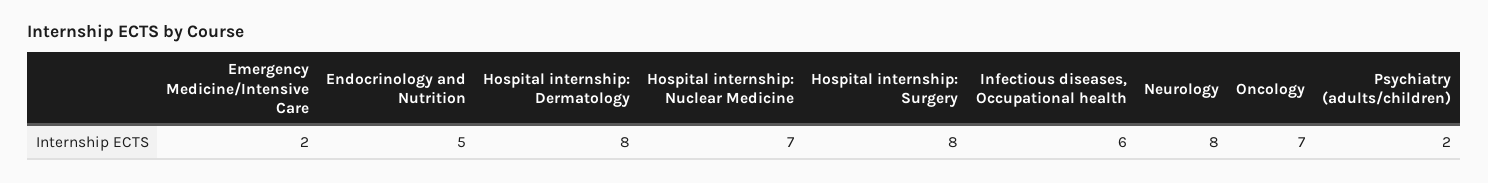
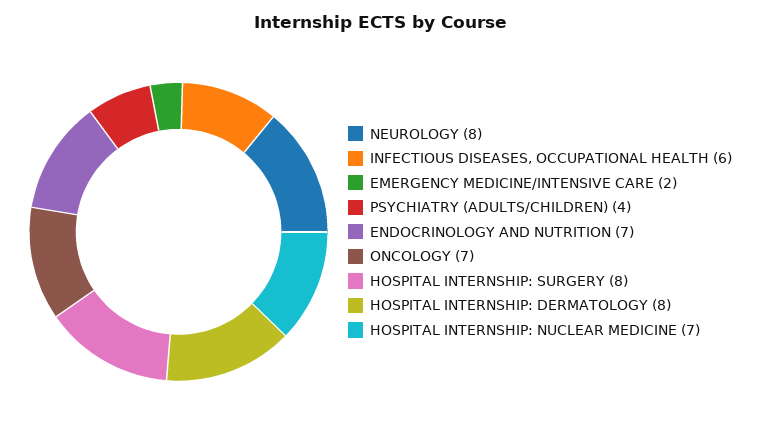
Endocrinology and Nutrition: 5 -> 7
Psychiatry (adults/children): 2 -> 4

